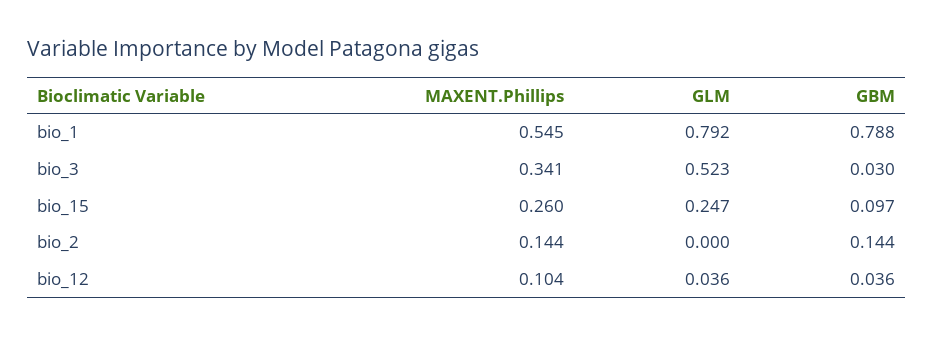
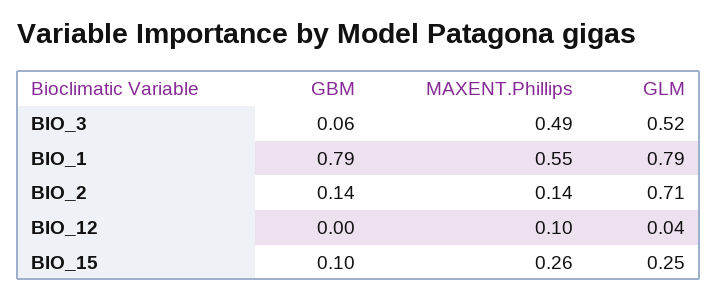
MAXENT.Phillips, bio_3: 0.341 -> 0.49
GBM, bio_3: 0.03 -> 0.06
GLM, bio_2: 0 -> 0.71
GBM, bio_12: 0.036 -> 0

